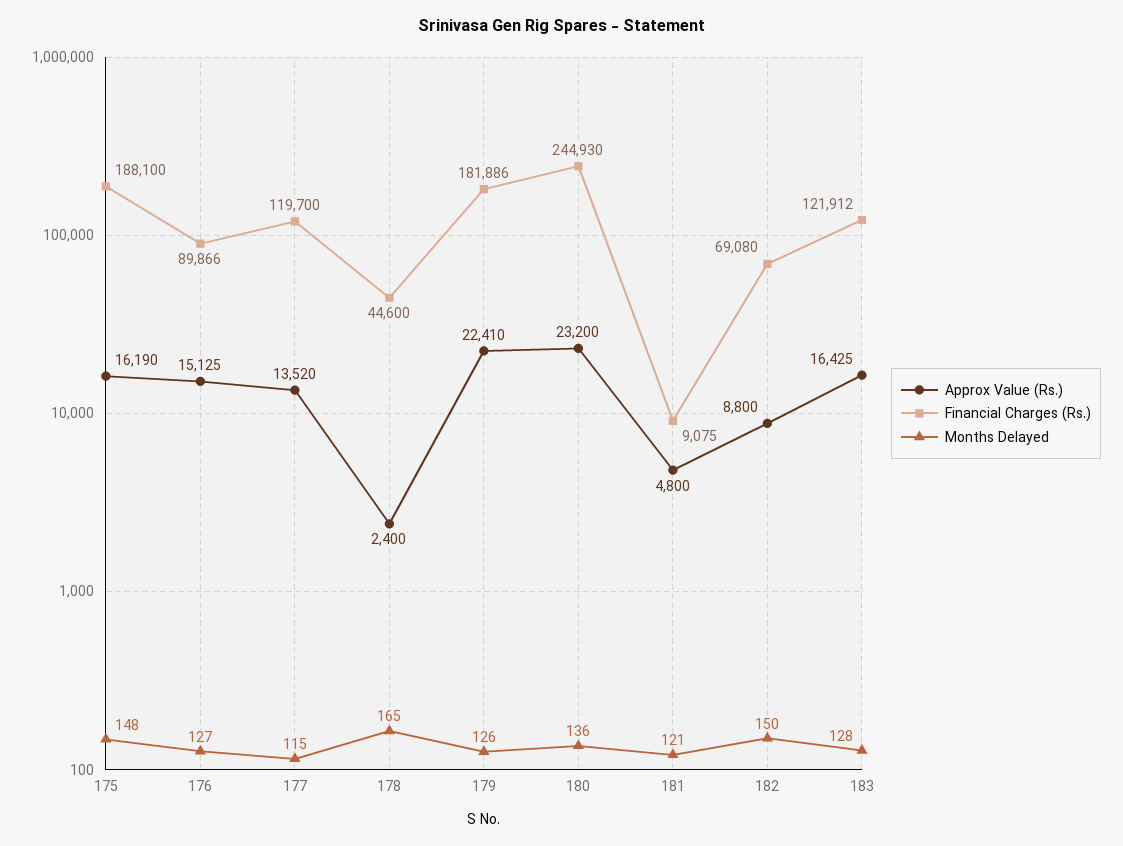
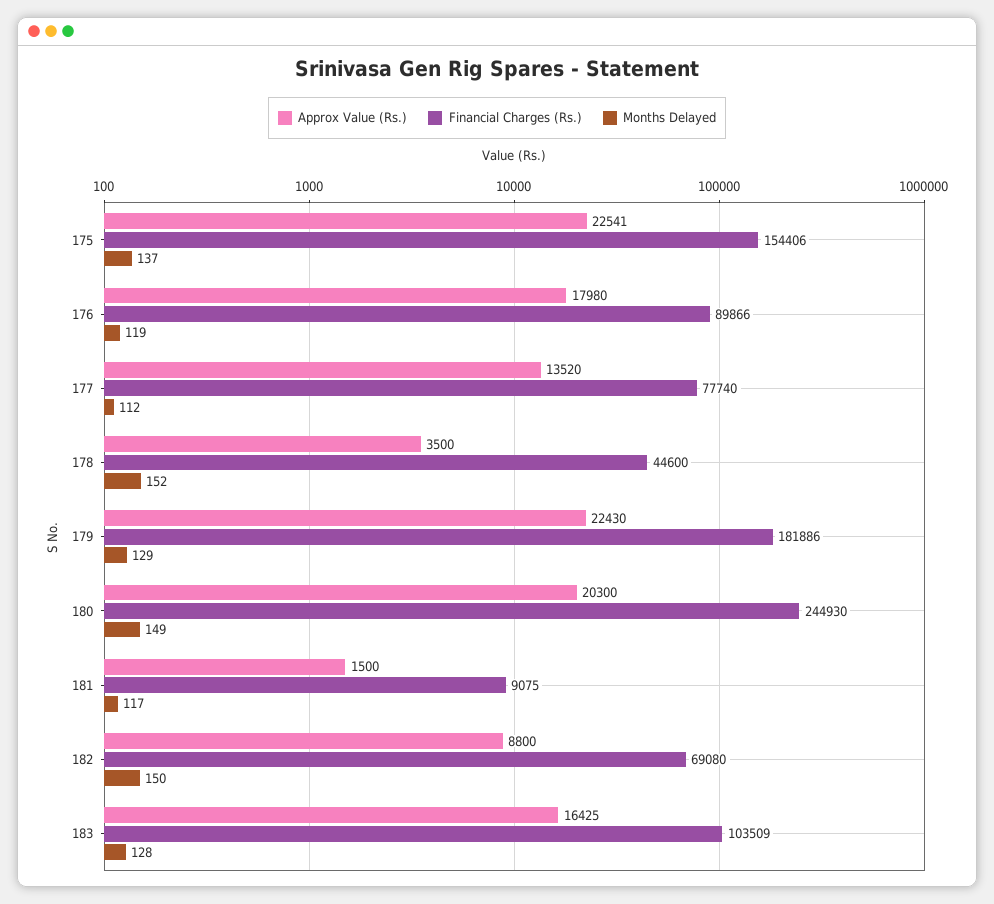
Approx Value (Rs.), 175: 16190 -> 22541
Financial Charges (Rs.), 175: 188100 -> 154406
Months Delayed, 175: 148 -> 137
Approx Value (Rs.), 176: 15125 -> 17980
Months Delayed, 176: 127 -> 119
Financial Charges (Rs.), 177: 119700 -> 77740
Months Delayed, 177: 115 -> 112
Approx Value (Rs.), 178: 2400 -> 3500
Months Delayed, 178: 165 -> 152
Approx Value (Rs.), 179: 22410 -> 22430
Months Delayed, 179: 126 -> 129
Approx Value (Rs.), 180: 23200 -> 20300
Months Delayed, 180: 136 -> 149
Approx Value (Rs.), 181: 4800 -> 1500
Months Delayed, 181: 121 -> 117
Financial Charges (Rs.), 183: 121912 -> 103509

